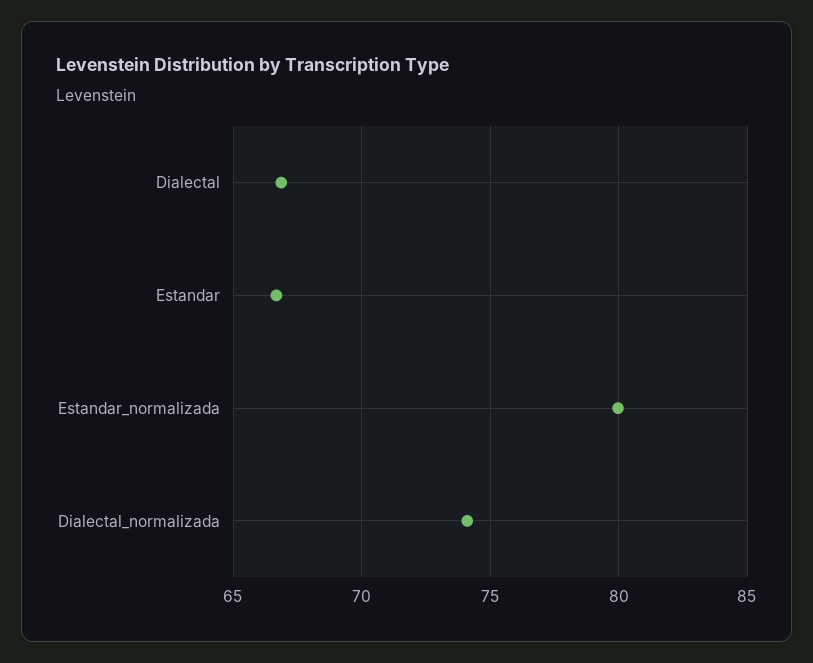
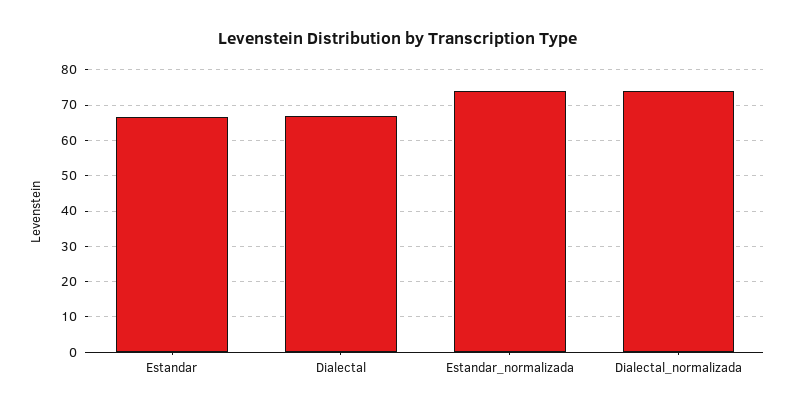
Estandar_normalizada: 80 -> 74

